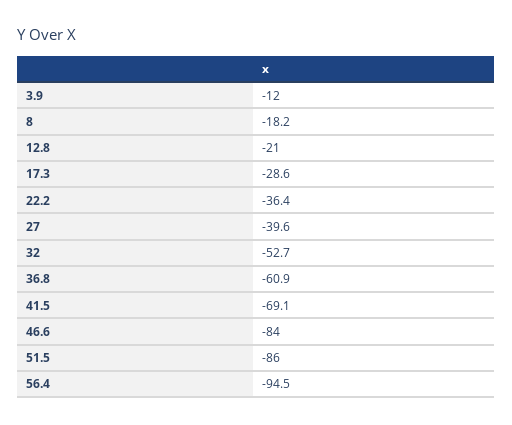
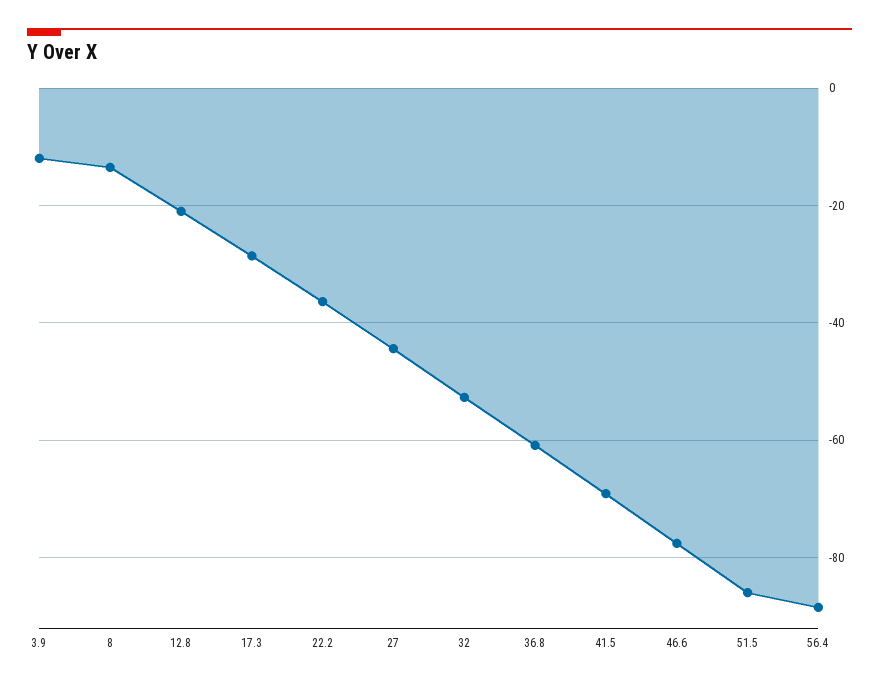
8: -18.2 -> -14
27: -39.6 -> -44
46.6: -84 -> -78
56.4: -94.5 -> -88

